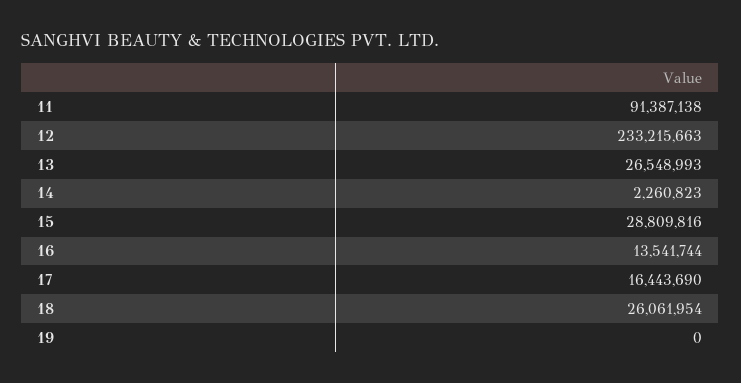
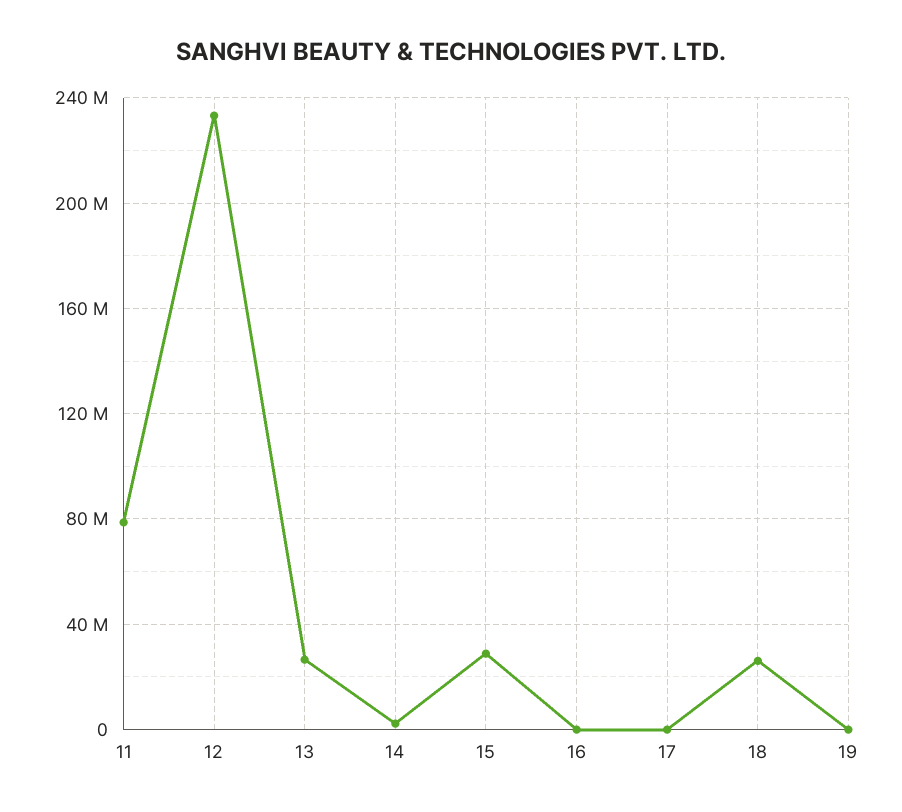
11: 91387138 -> 80000000
16: 13541744 -> 0
17: 16443690 -> 0

